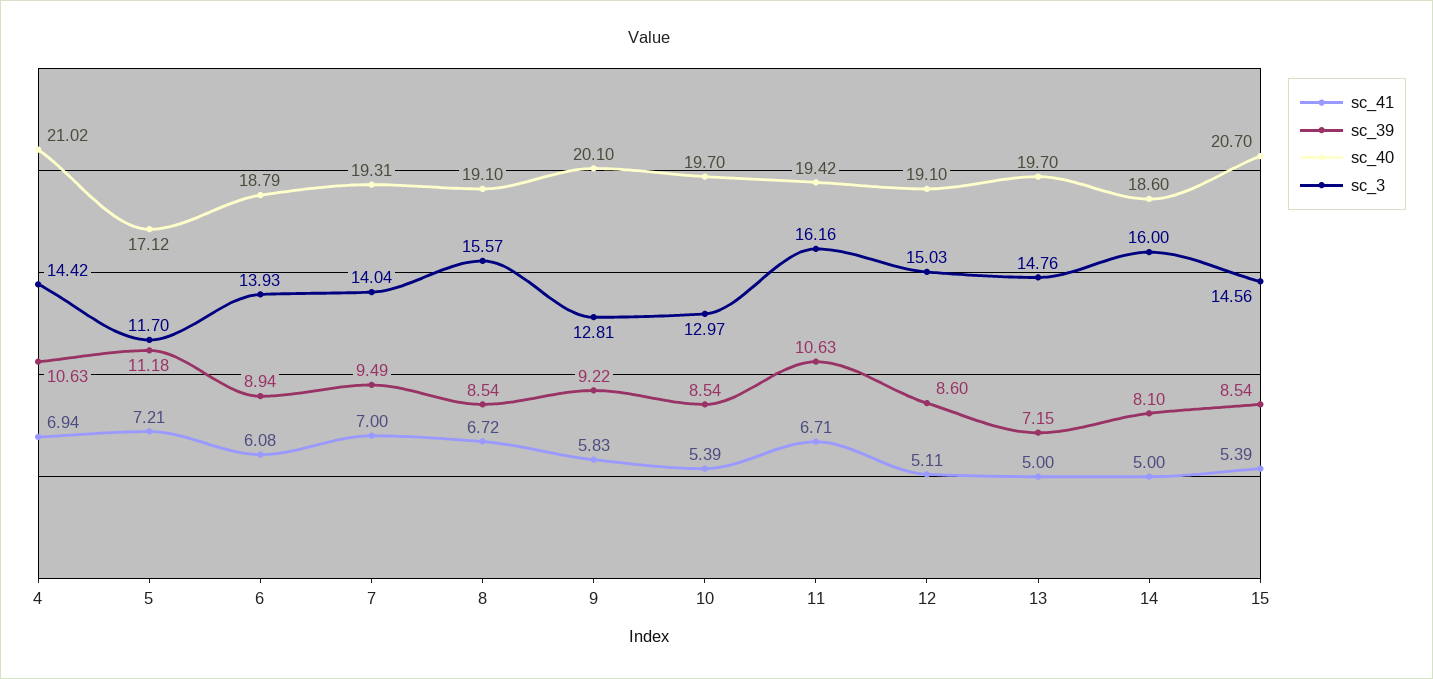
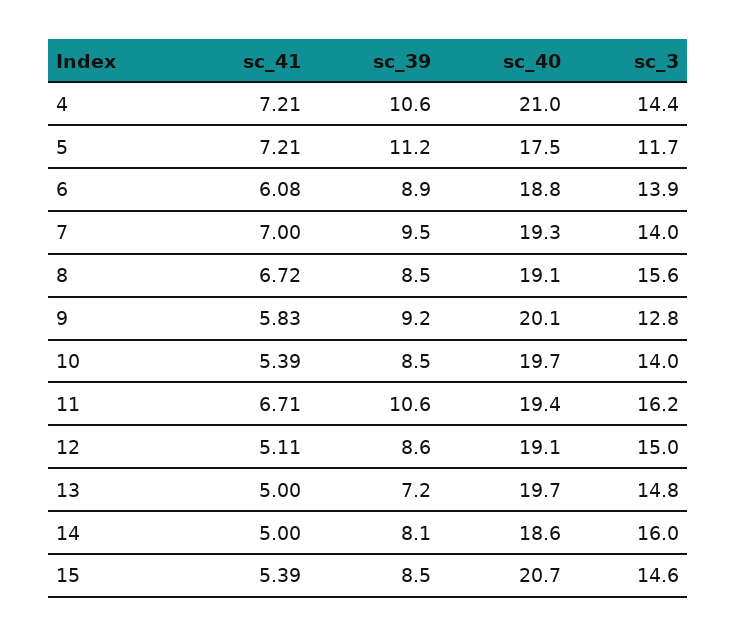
sc_41, 4: 6.94 -> 7.21
sc_40, 5: 17.12 -> 17.5
sc_3, 10: 12.97 -> 14

